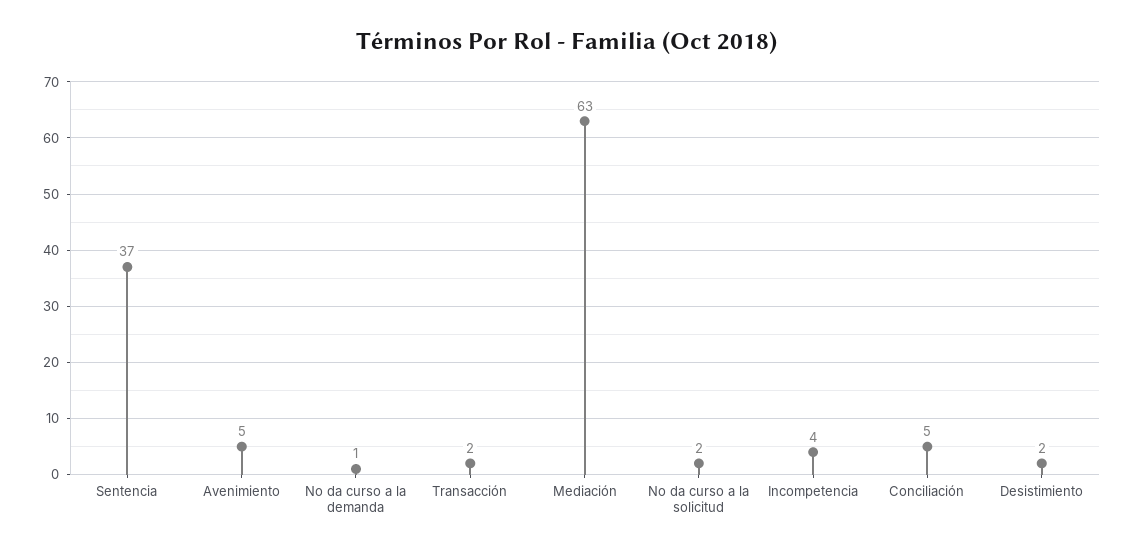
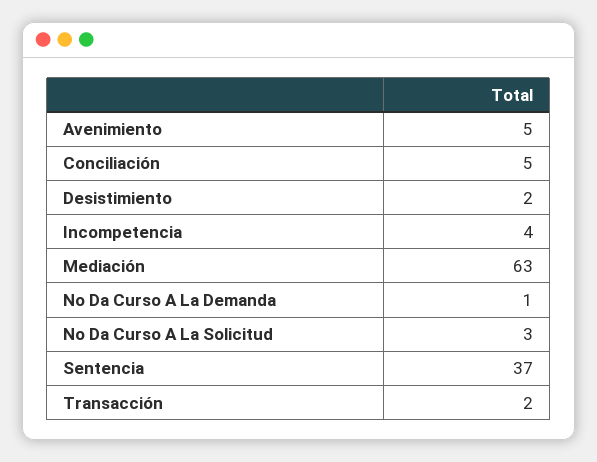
No da curso a la solicitud: 2 -> 3

